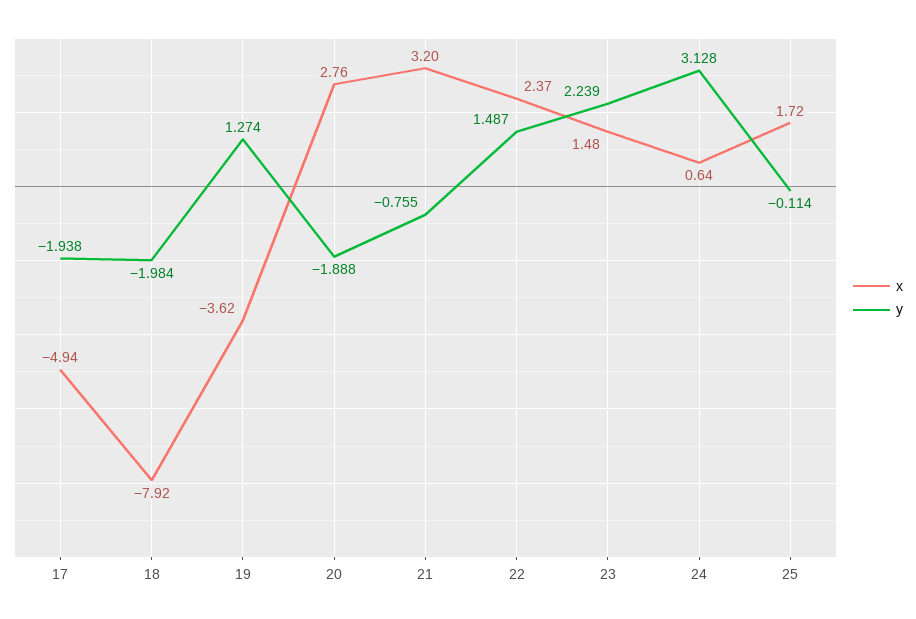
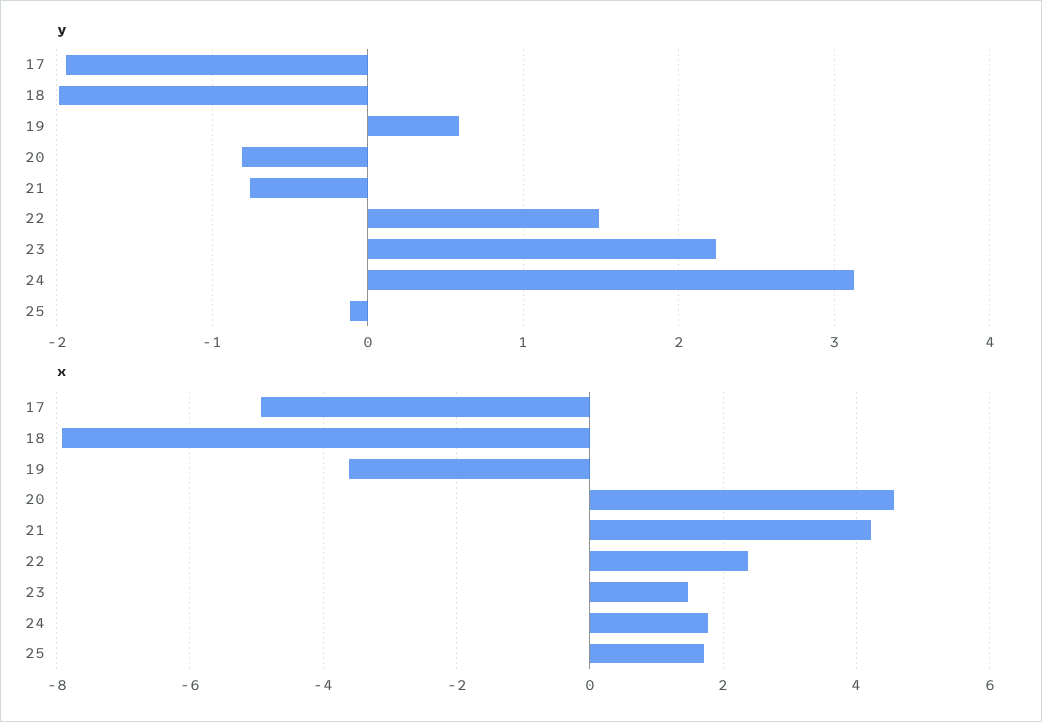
y, 19: 1.274 -> 0.6
x, 20: 2.76 -> 4.6
y, 20: -1.888 -> -0.8
x, 21: 3.2 -> 4.2
x, 24: 0.64 -> 1.8

